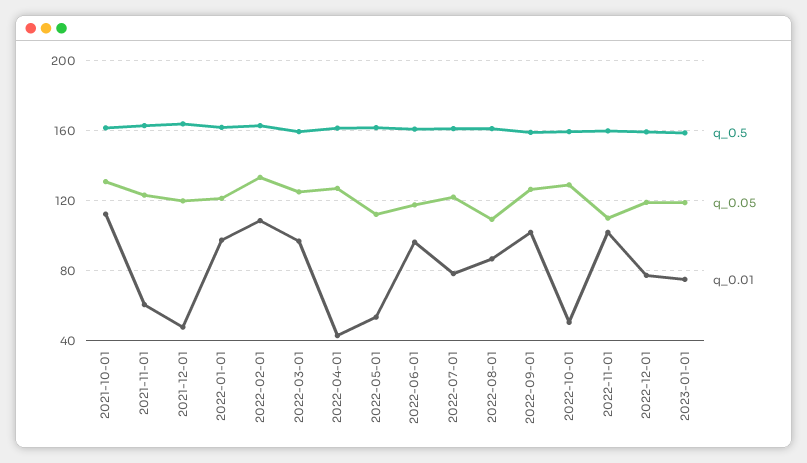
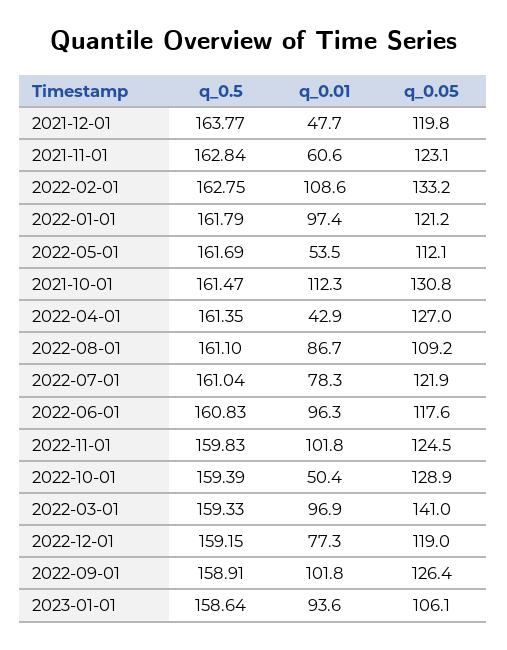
q_0.05, 2022-03-01: 125 -> 141
q_0.05, 2022-11-01: 110 -> 124.5
q_0.05, 2023-01-01: 120 -> 106.1
q_0.01, 2023-01-01: 75 -> 93.6

